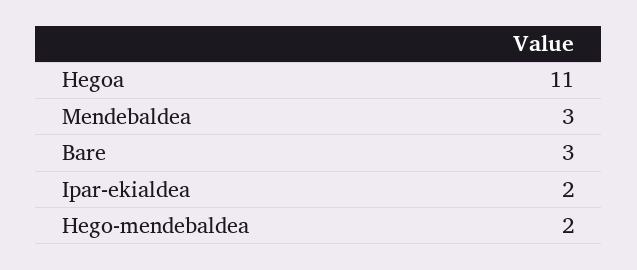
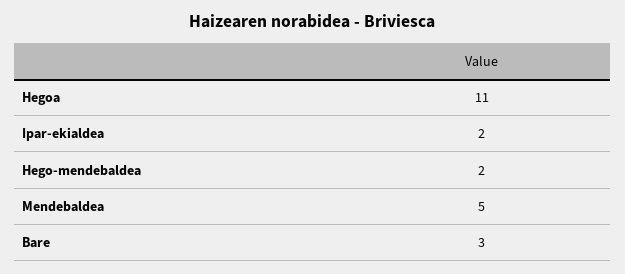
Mendebaldea: 3 -> 5

